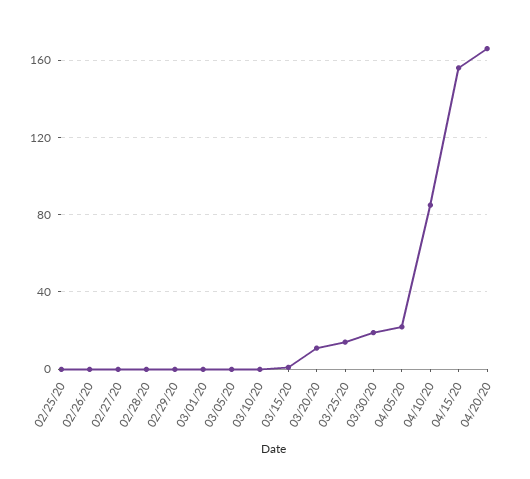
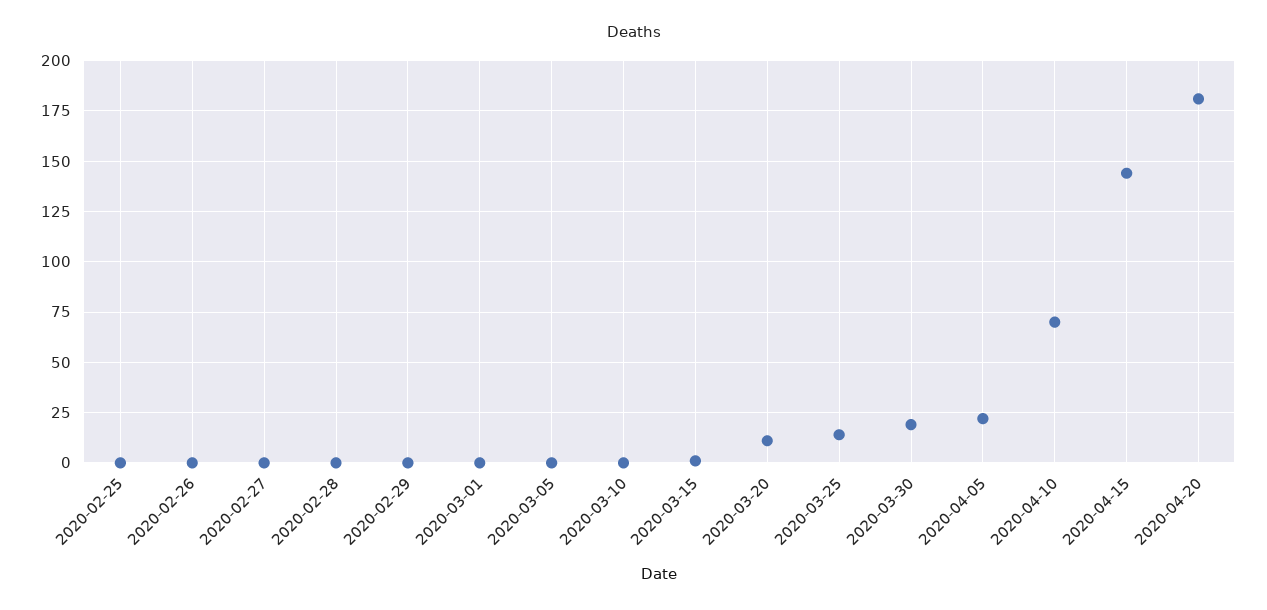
04/10/20: 85 -> 70
04/15/20: 155 -> 145
04/20/20: 165 -> 180

